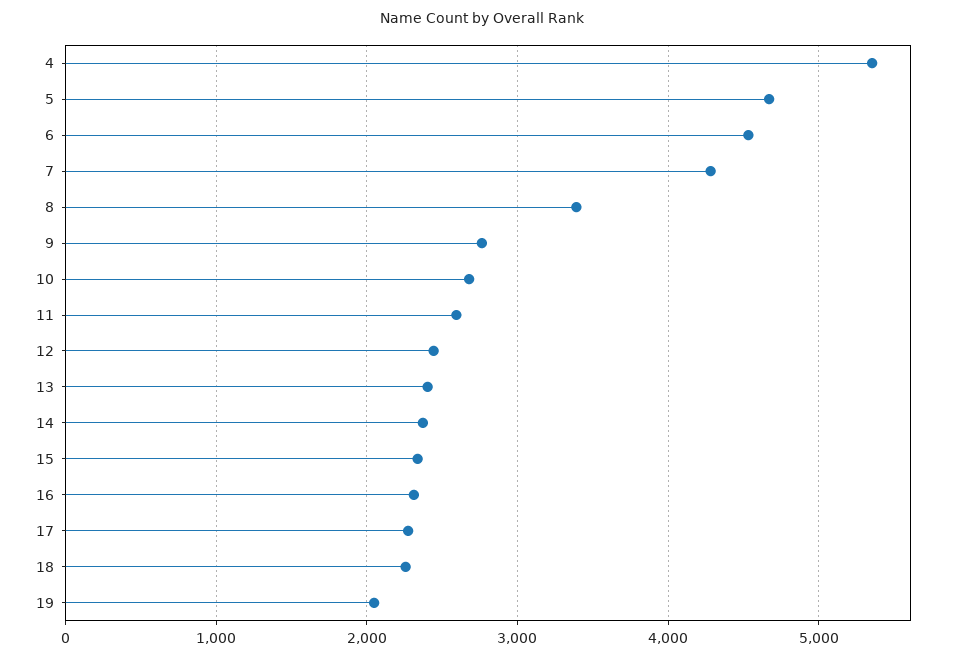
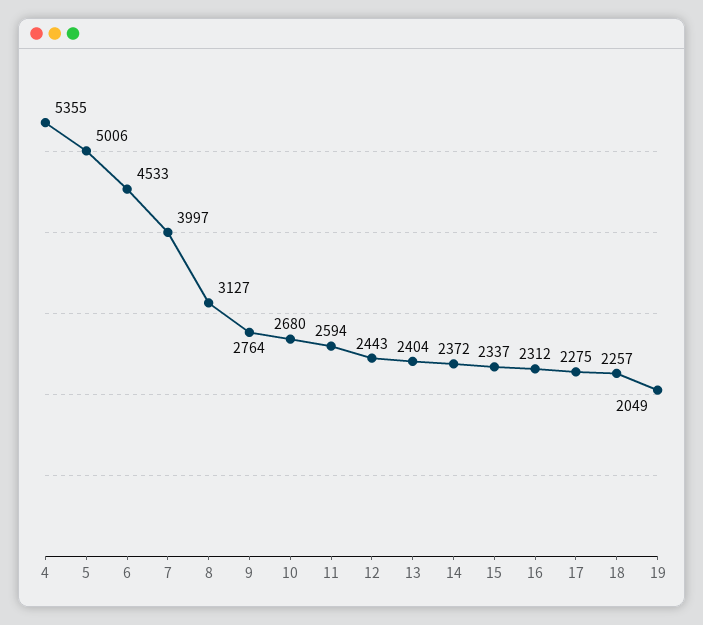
5: 4700 -> 5006
7: 4300 -> 3997
8: 3400 -> 3127

